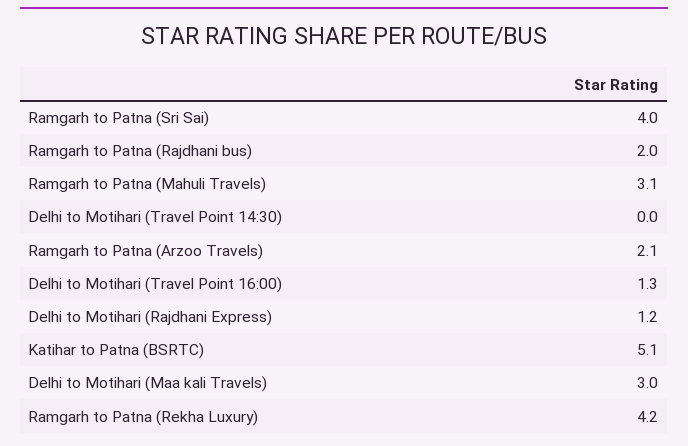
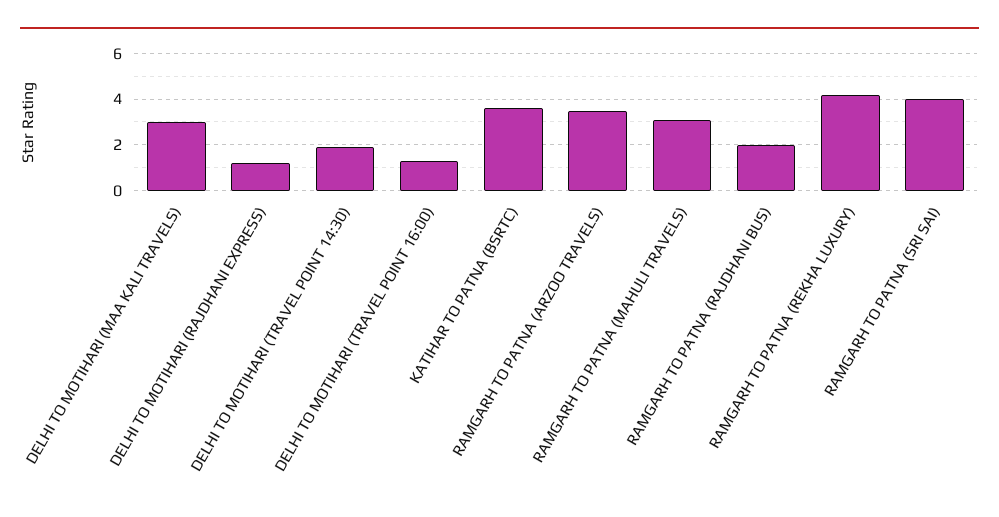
Delhi to Motihari (Travel Point 14:30): 0 -> 2
Ramgarh to Patna (Arzoo Travels): 2.1 -> 3.5
Katihar to Patna (BSRTC): 5.1 -> 3.5

